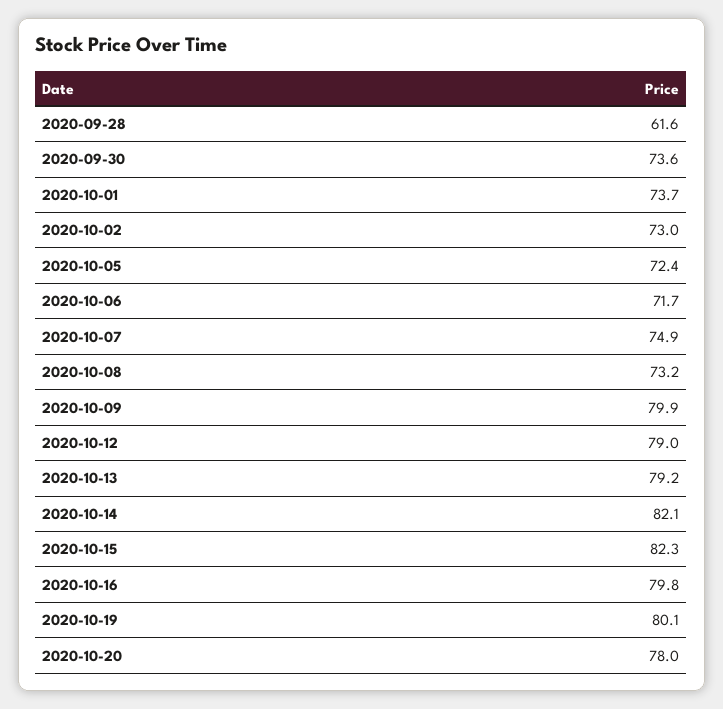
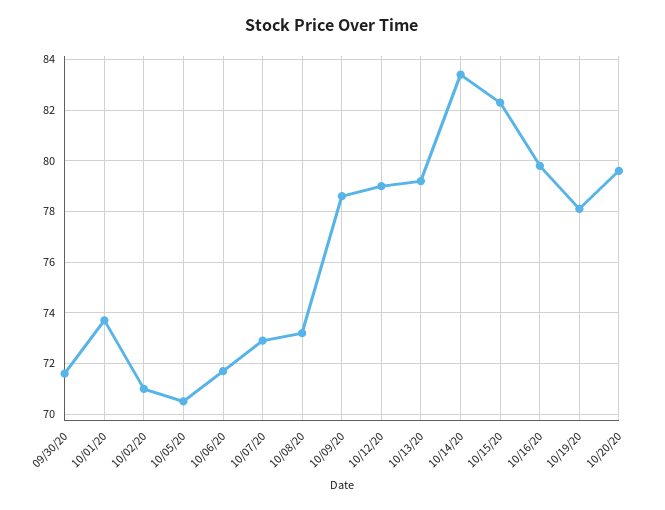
2020-09-28: 61.6 -> none
2020-09-30: 73.6 -> 71.5
2020-10-02: 73 -> 71
2020-10-05: 72.4 -> 70.5
2020-10-07: 74.9 -> 73
2020-10-09: 79.9 -> 78.5
2020-10-14: 82.1 -> 83.5
2020-10-19: 80.1 -> 78
2020-10-20: 78 -> 79.5

